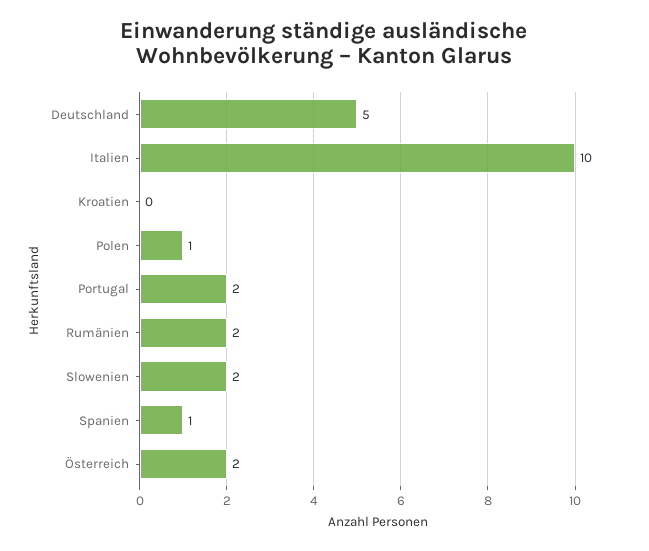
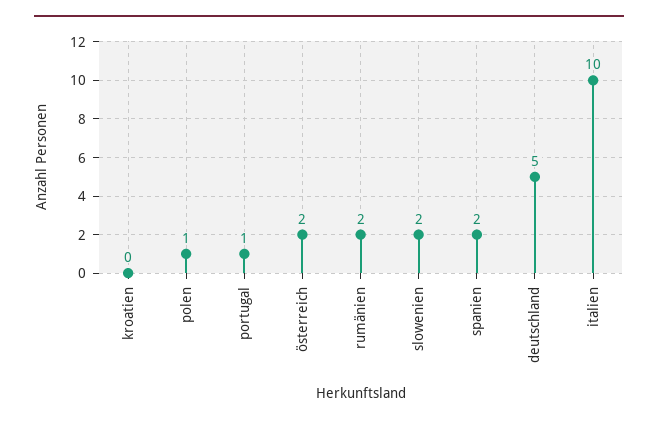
Portugal: 2 -> 1
Spanien: 1 -> 2

